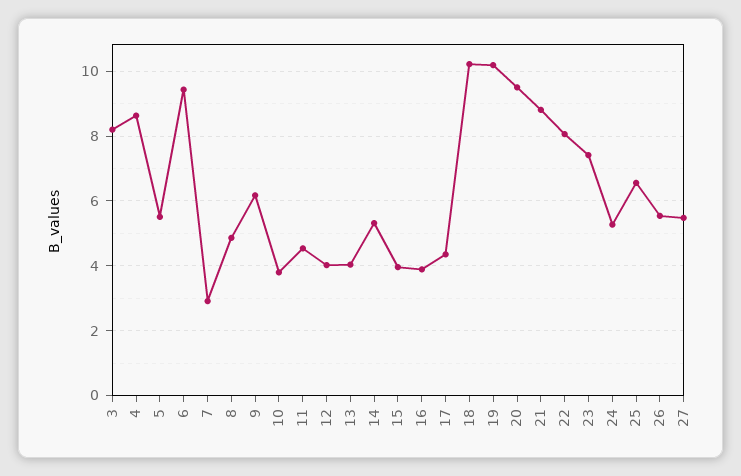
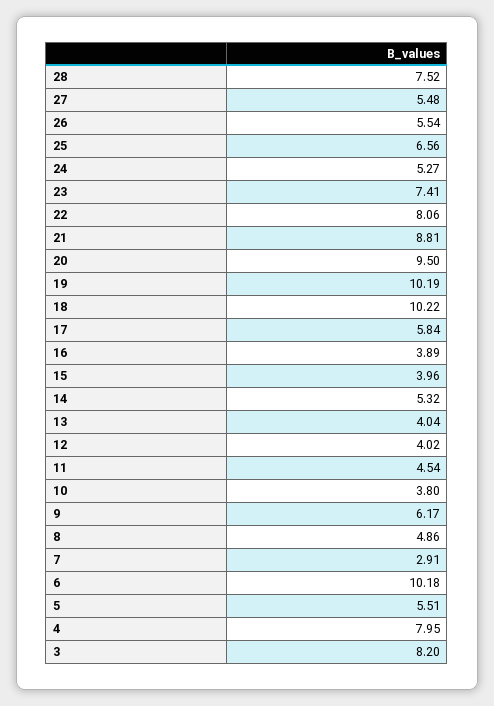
4: 8.6 -> 7.95
6: 9.4 -> 10.18
17: 4.4 -> 5.84
28: none -> 7.52

